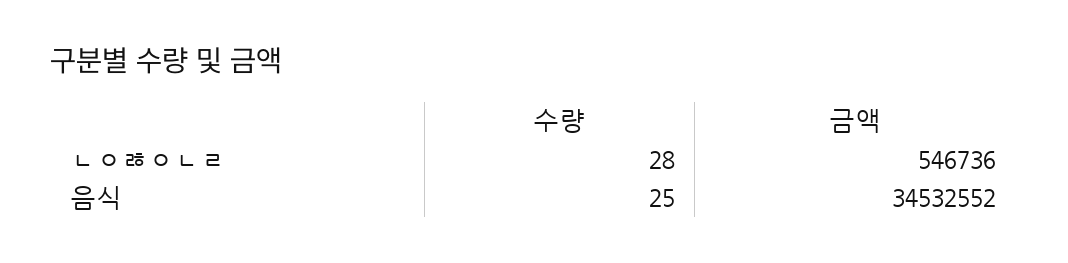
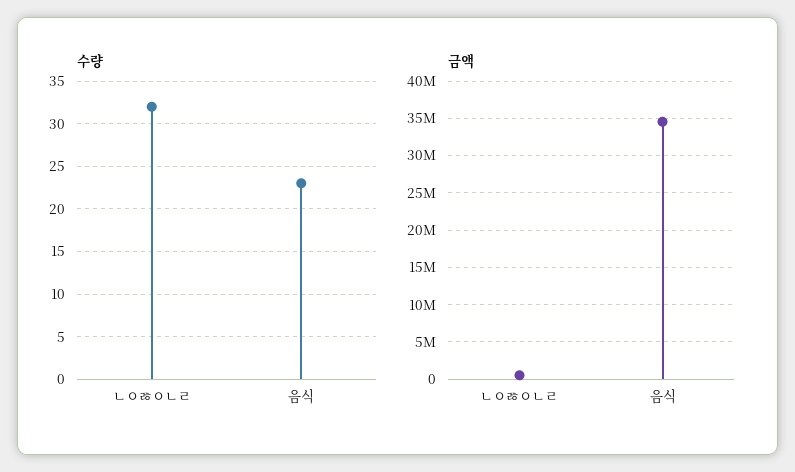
수량, ㄴㅇㅀㅇㄴㄹ: 28 -> 32
수량, 음식: 25 -> 23

